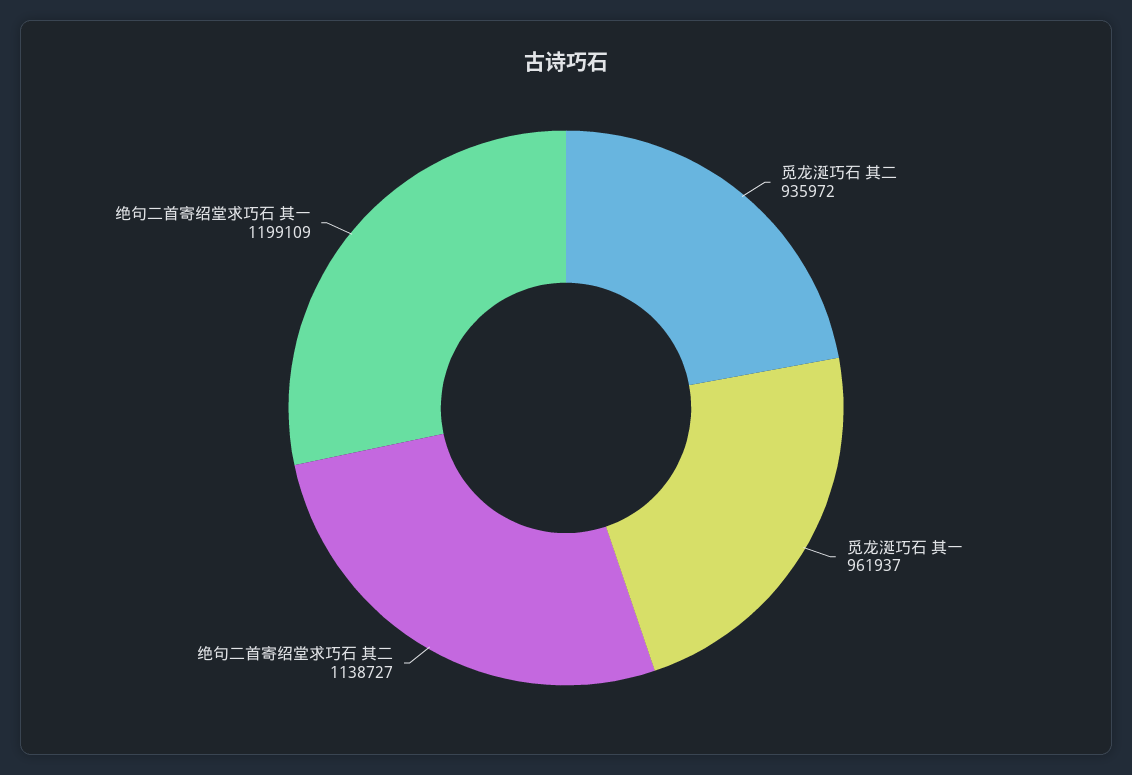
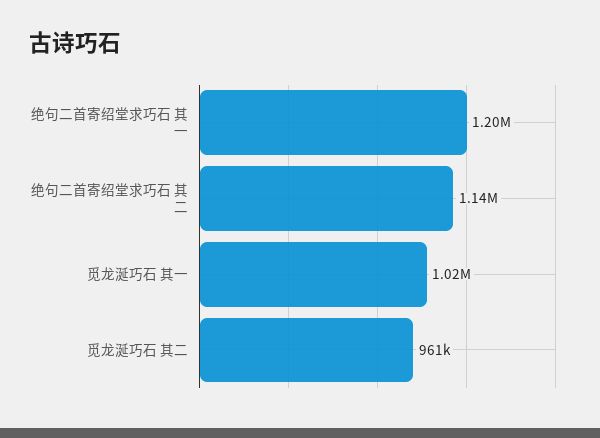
觅龙涎巧石 其二: 935972 -> 961000
觅龙涎巧石 其一: 961937 -> 1020000

